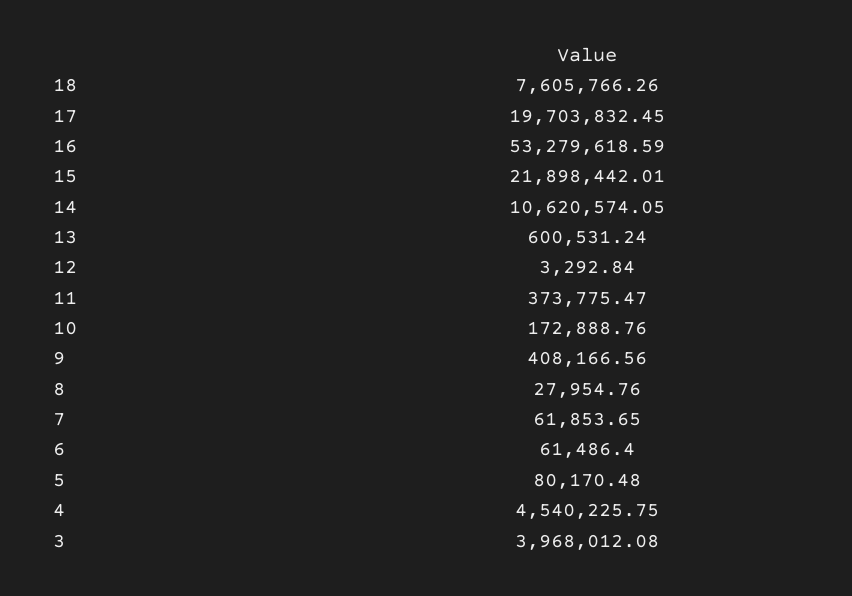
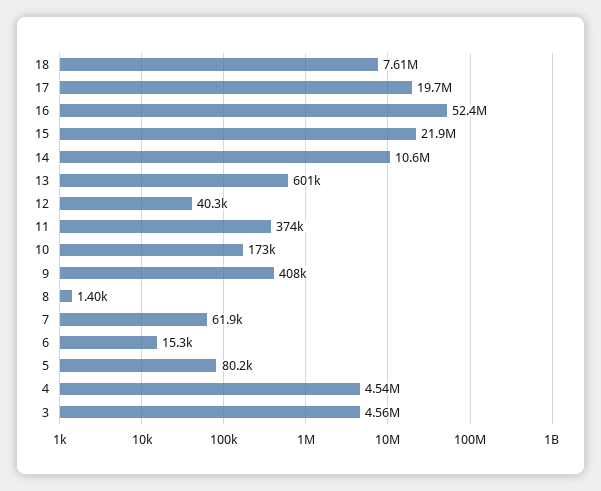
16: 53279618.59 -> 52400000
12: 3292.84 -> 40300
8: 27954.76 -> 1400
6: 61486.4 -> 15300
3: 3968012.08 -> 4560000

